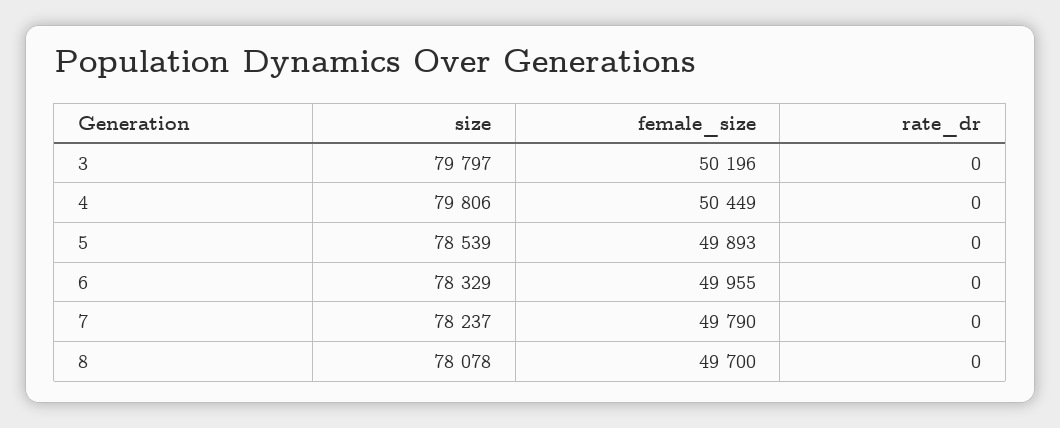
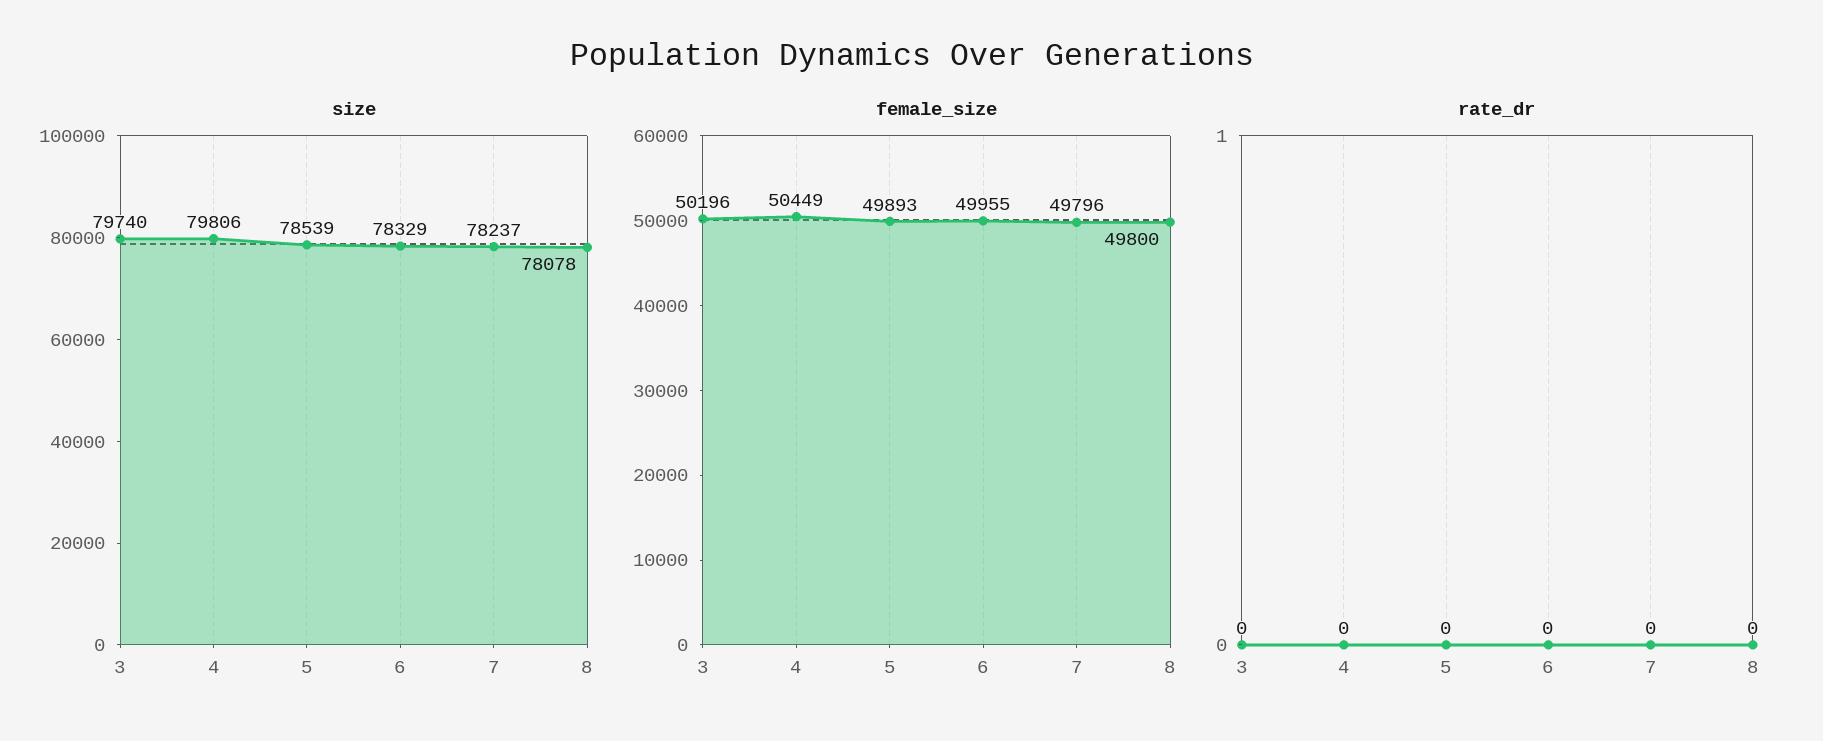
size, 3: 79797 -> 79740
female_size, 7: 49790 -> 49796
female_size, 8: 49700 -> 49800

